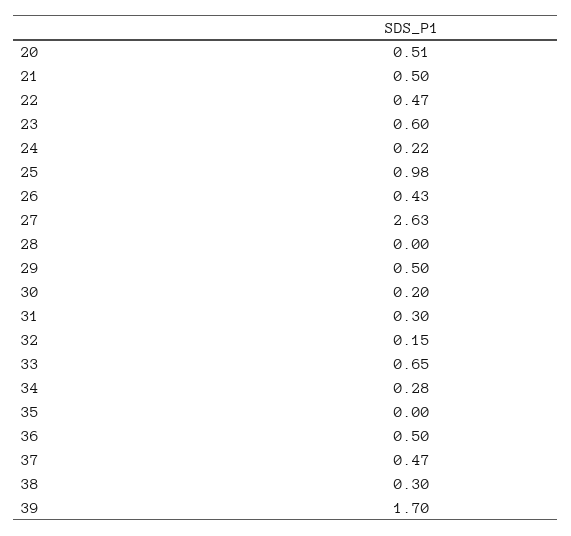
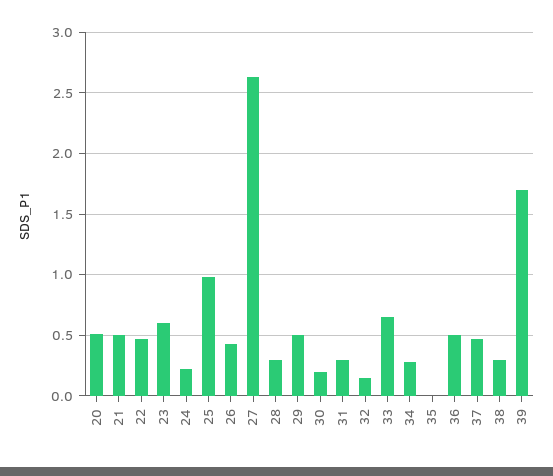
28: 0 -> 0.3

